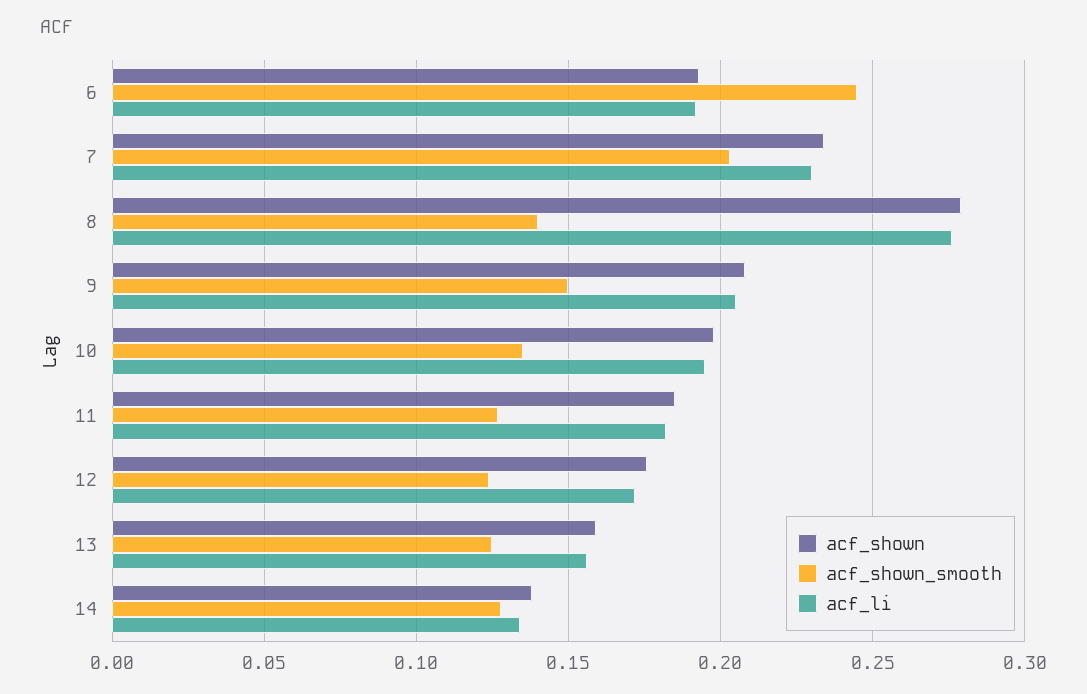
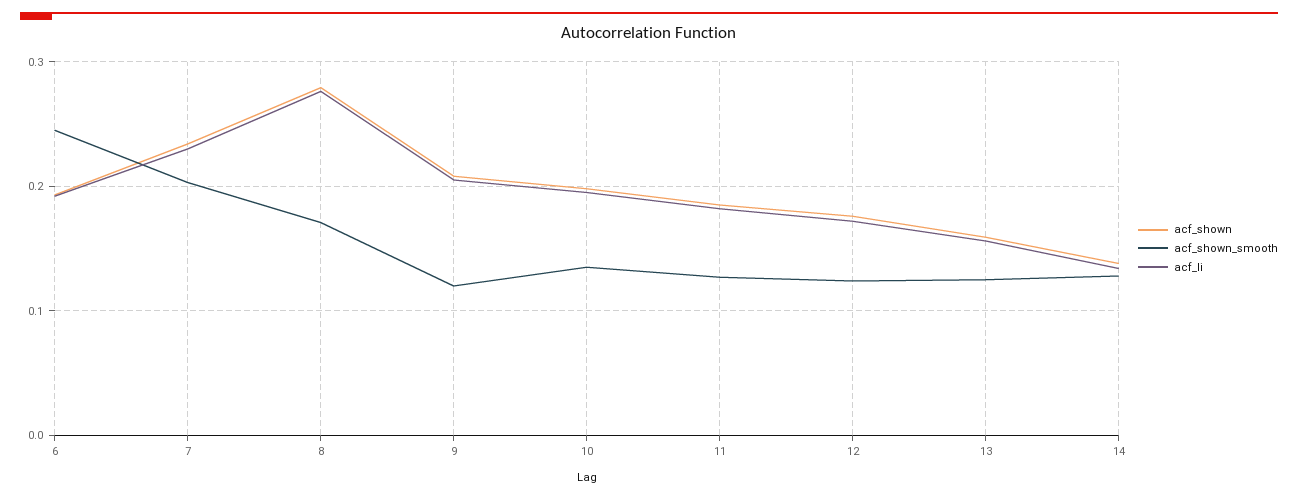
acf_shown_smooth, 8: 0.14 -> 0.17
acf_shown_smooth, 9: 0.15 -> 0.12

